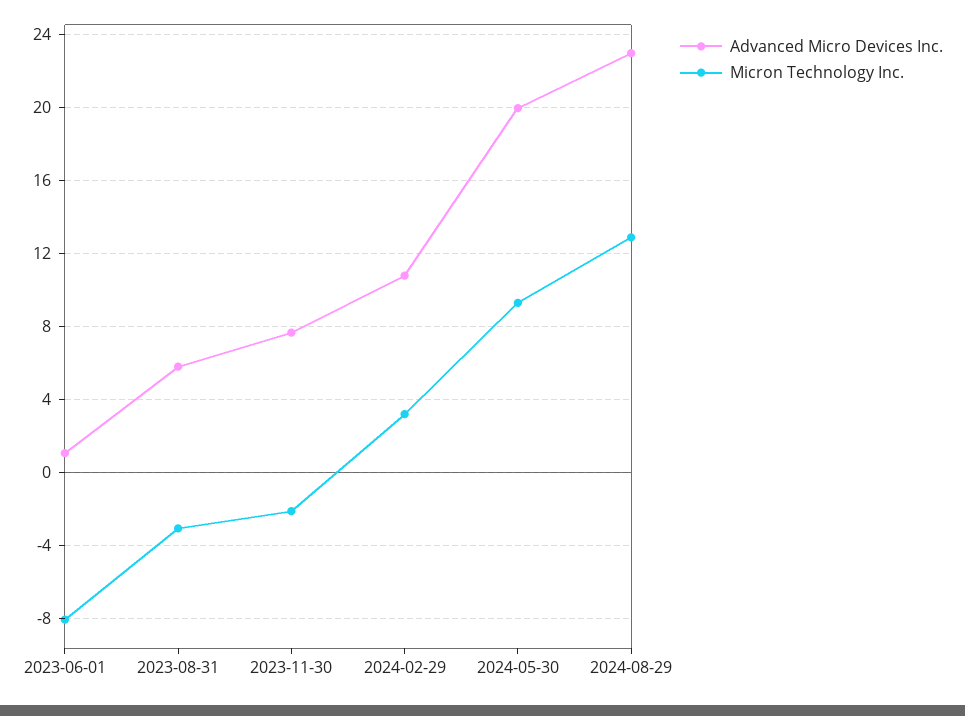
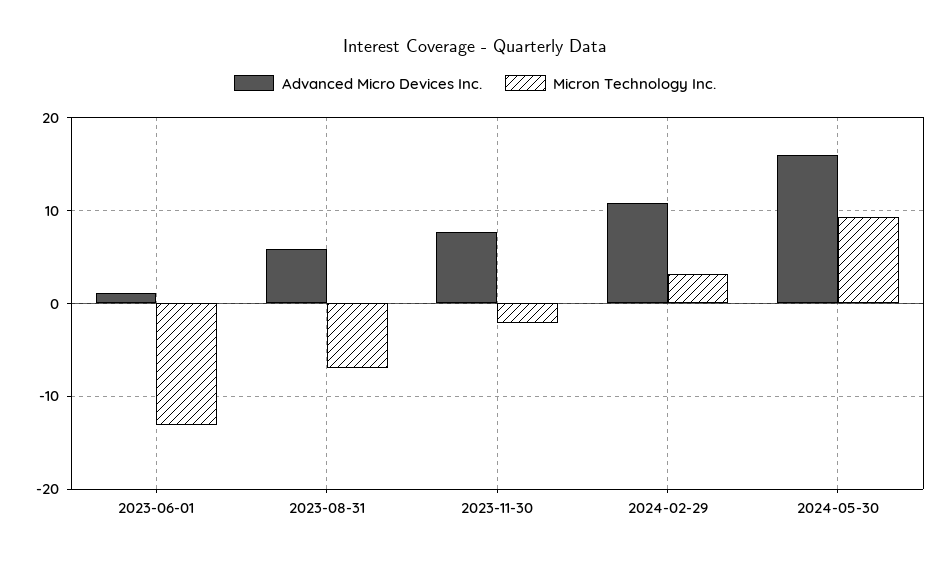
Micron Technology Inc., 2023-06-01: -8 -> -13
Micron Technology Inc., 2023-08-31: -3 -> -7
Advanced Micro Devices Inc., 2024-05-30: 20 -> 16
Advanced Micro Devices Inc., 2024-08-29: 23 -> none
Micron Technology Inc., 2024-08-29: 13 -> none

